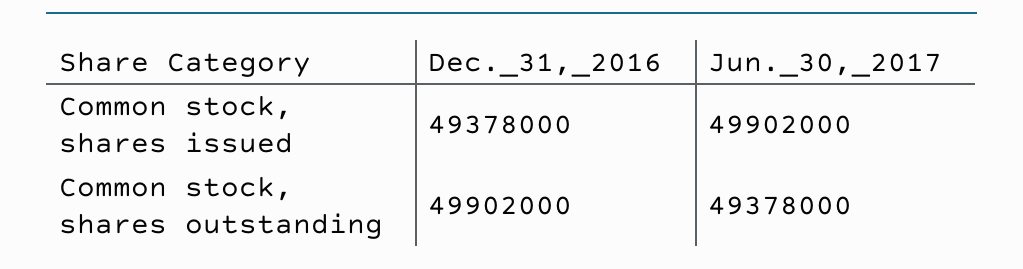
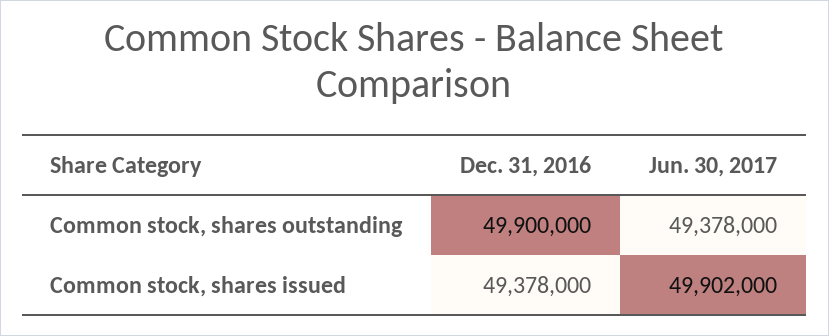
Dec._31,_2016, Common stock, shares outstanding: 49902000 -> 49900000

